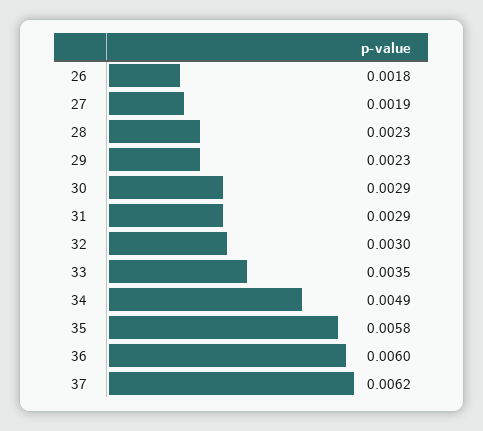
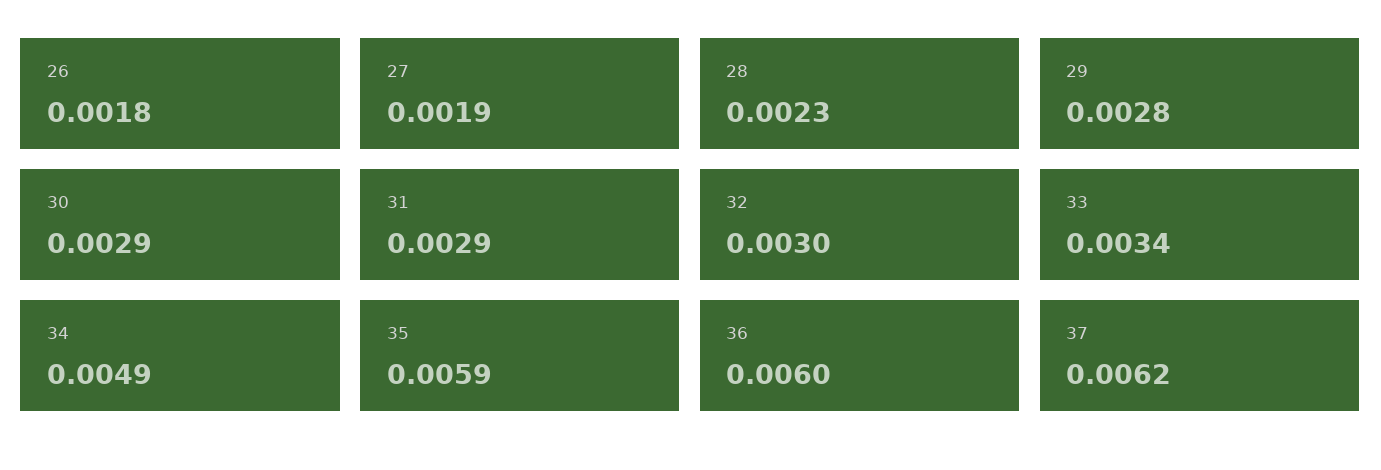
29: 0.0023 -> 0.0028
33: 0.0035 -> 0.0034
35: 0.0058 -> 0.0059

